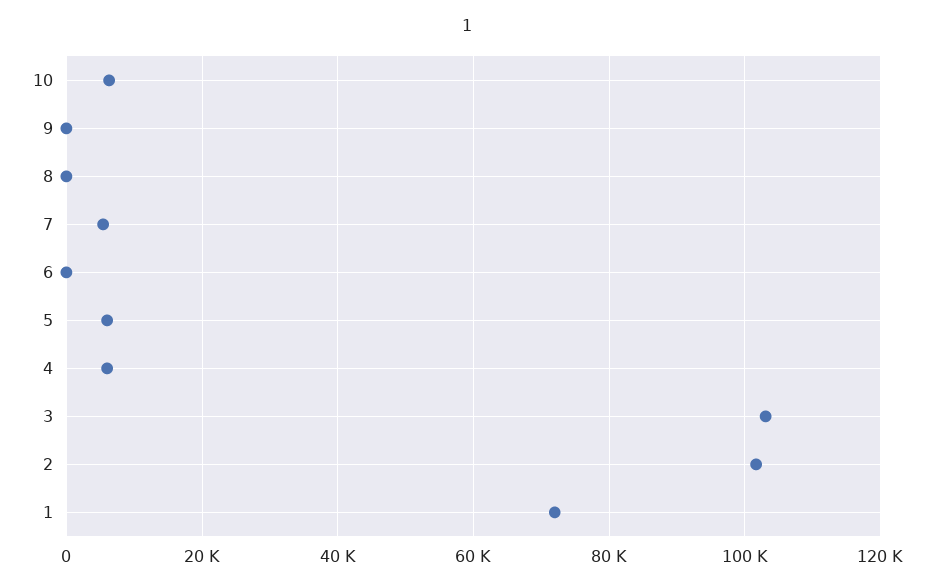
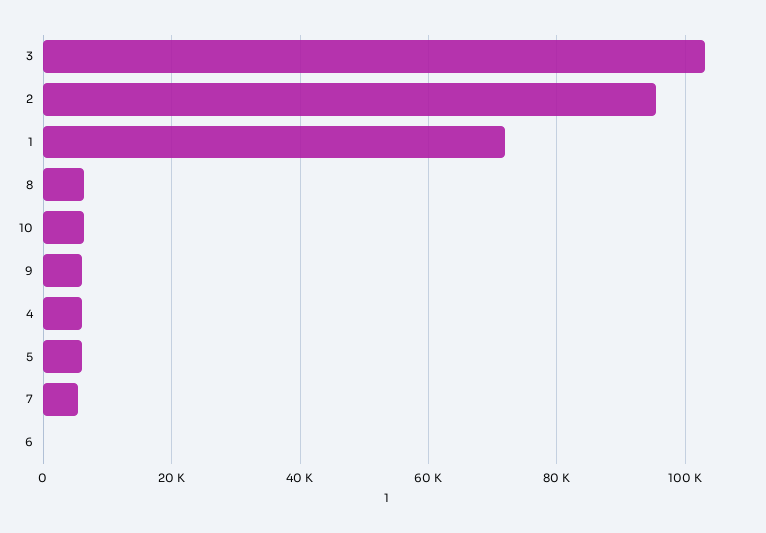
9: 0 -> 6000
8: 0 -> 6000
2: 102000 -> 96000

